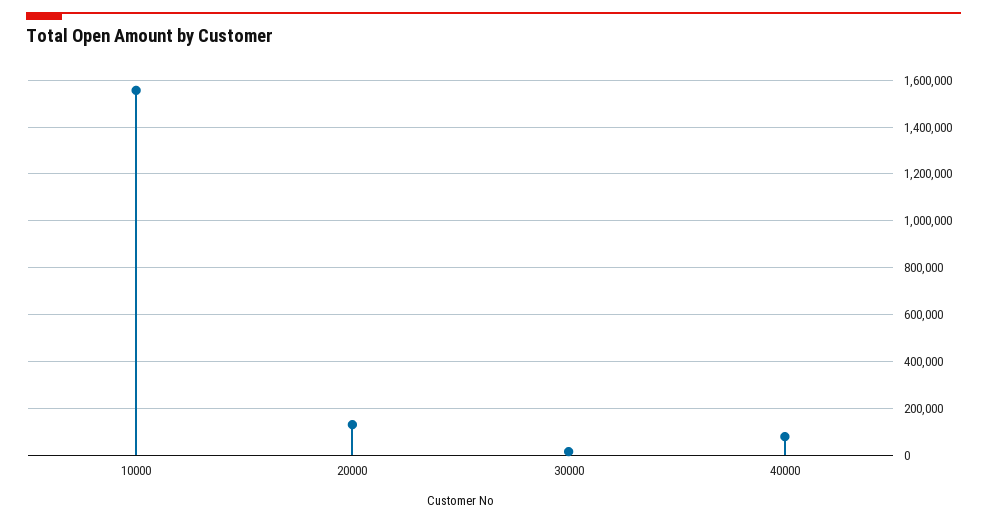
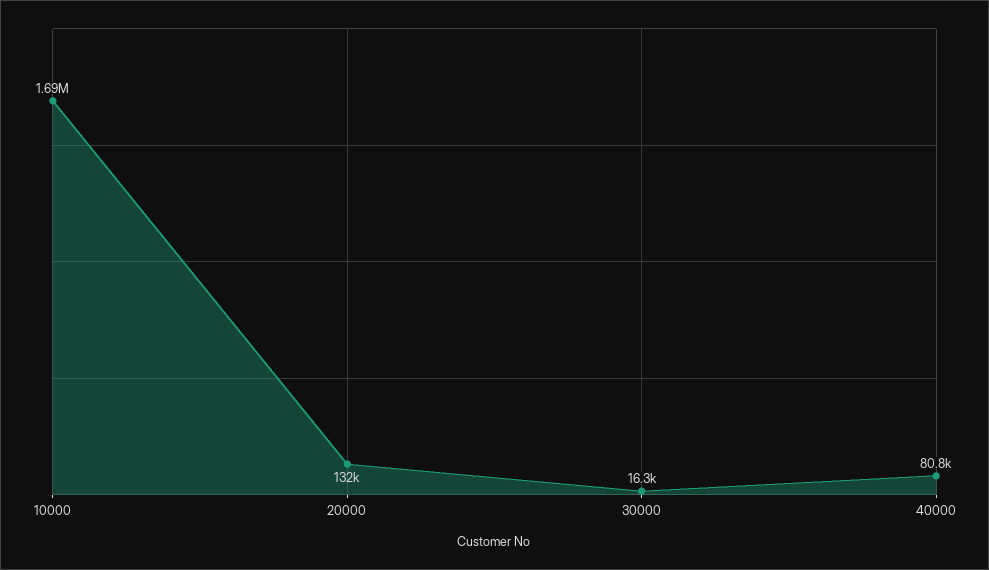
10000: 1550000 -> 1690000

